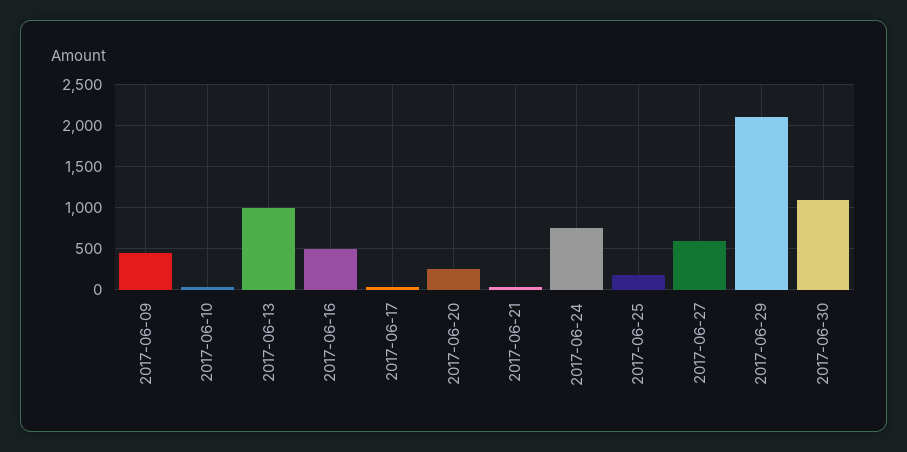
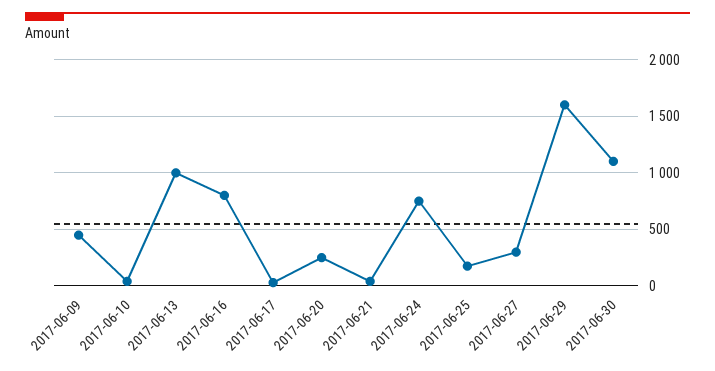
2017-06-16: 500 -> 800
2017-06-27: 600 -> 300
2017-06-29: 2100 -> 1600

